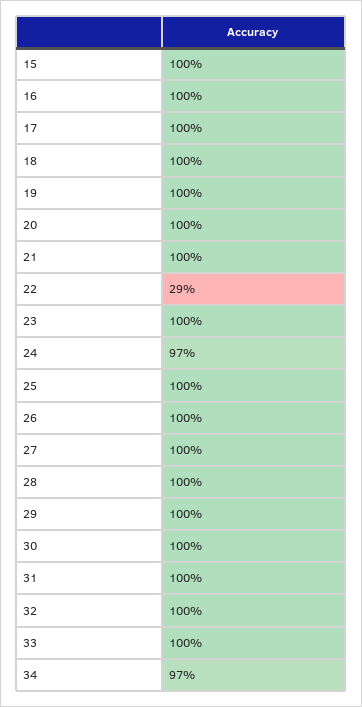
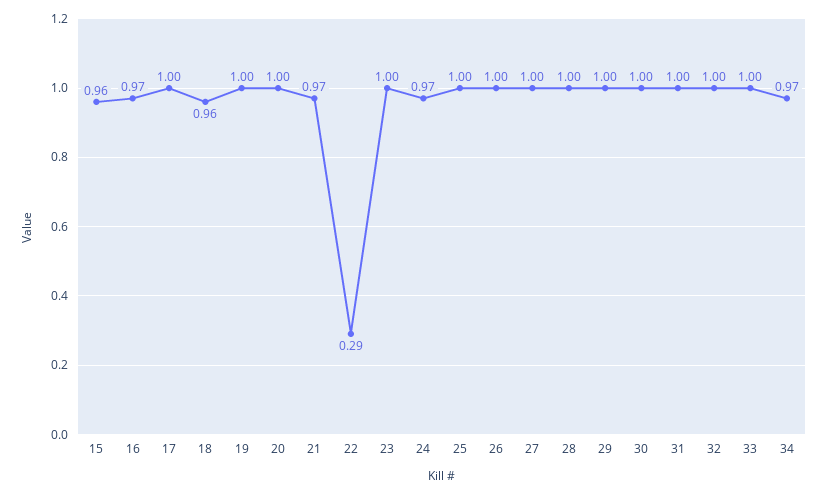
15: 1 -> 0.96
16: 1 -> 0.97
18: 1 -> 0.96
21: 1 -> 0.97

